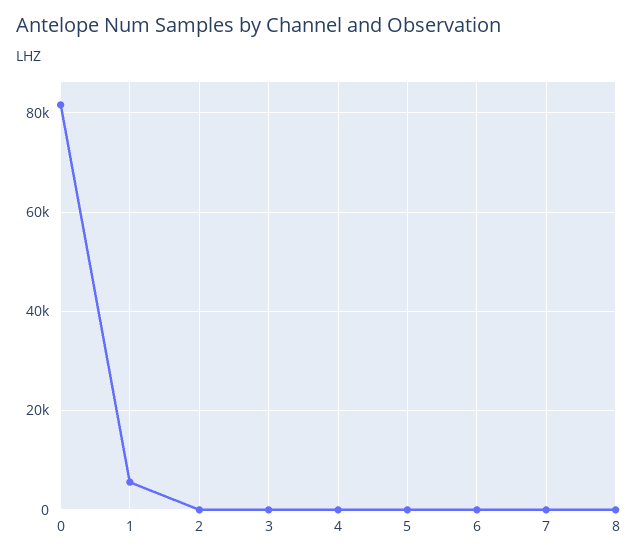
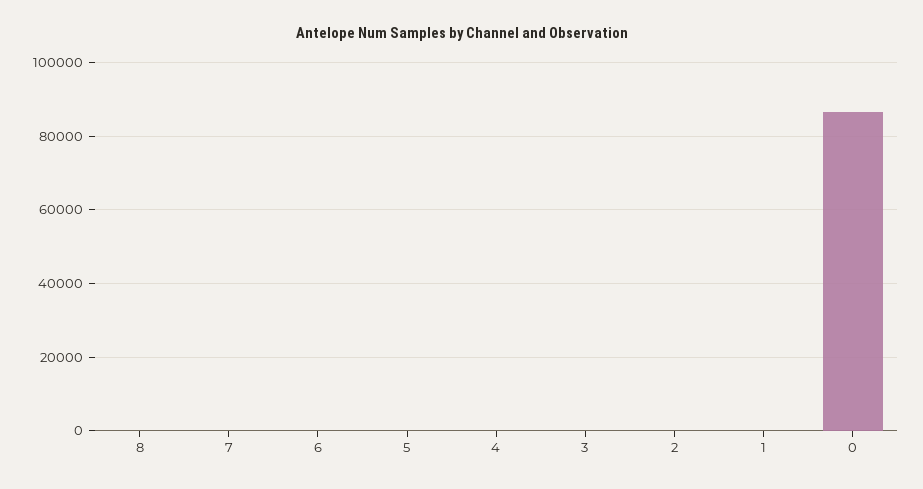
0: 82000 -> 86000
1: 6000 -> 0

